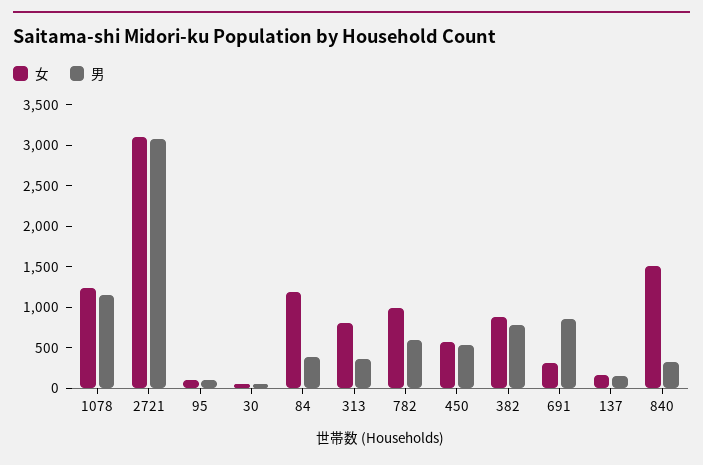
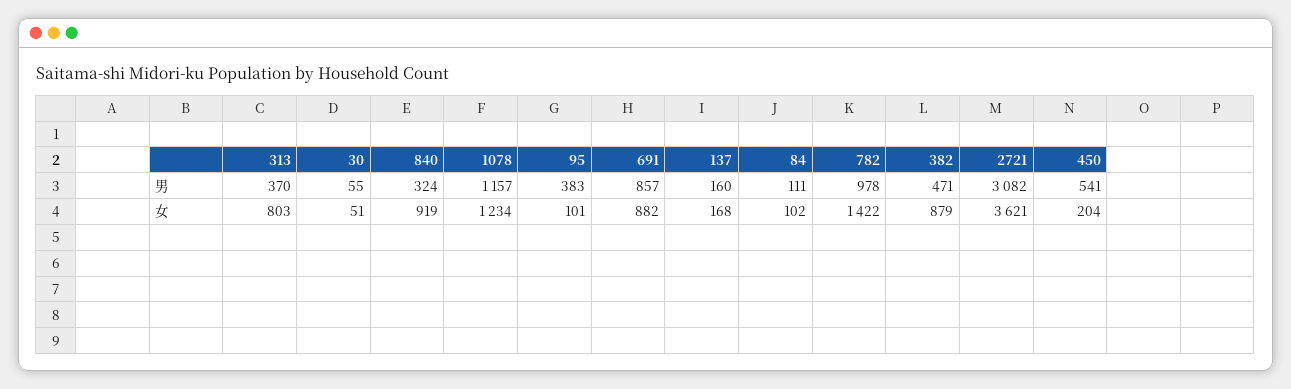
女, 2721: 3100 -> 3621
男, 95: 100 -> 383
女, 84: 1200 -> 102
男, 84: 400 -> 111
女, 782: 1000 -> 1422
男, 782: 600 -> 978
女, 450: 600 -> 204
男, 382: 800 -> 471
女, 691: 300 -> 882
女, 840: 1500 -> 919

